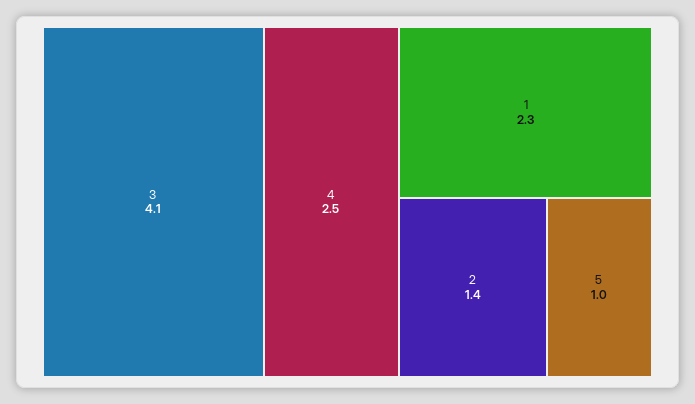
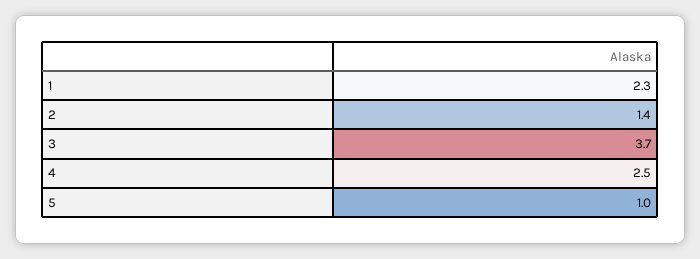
3: 4.1 -> 3.7

